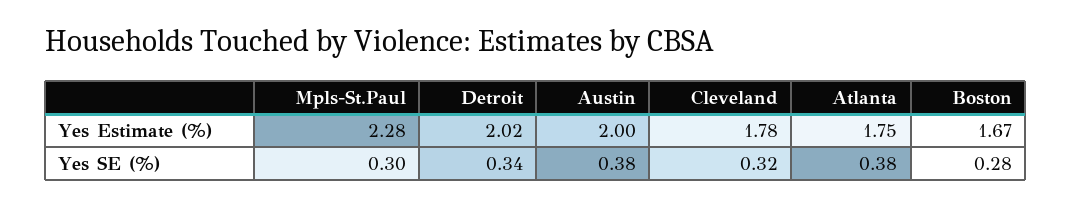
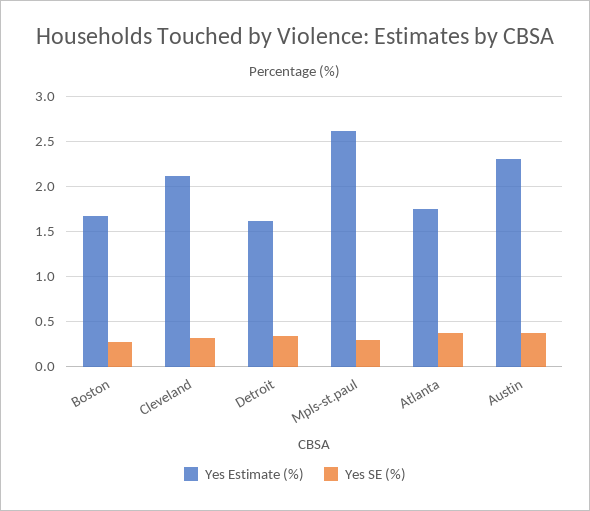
Yes Estimate (%), Mpls-St.Paul: 2.28 -> 2.6
Yes Estimate (%), Detroit: 2.02 -> 1.6
Yes Estimate (%), Austin: 2 -> 2.3
Yes Estimate (%), Cleveland: 1.78 -> 2.1

